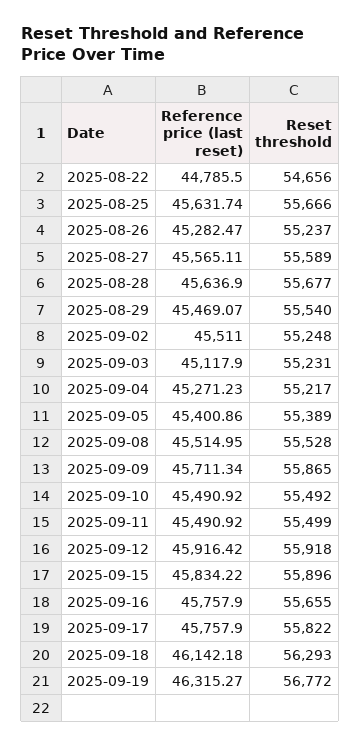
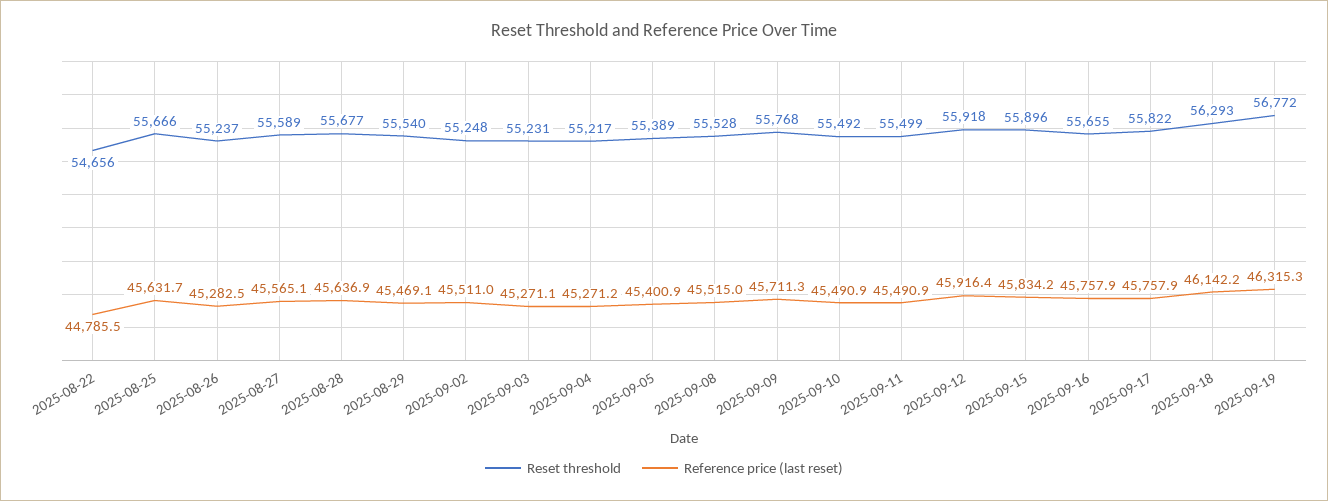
Reference price (last reset), 2025-09-03: 45117.9 -> 45271.1
Reset threshold, 2025-09-09: 55865 -> 55768

